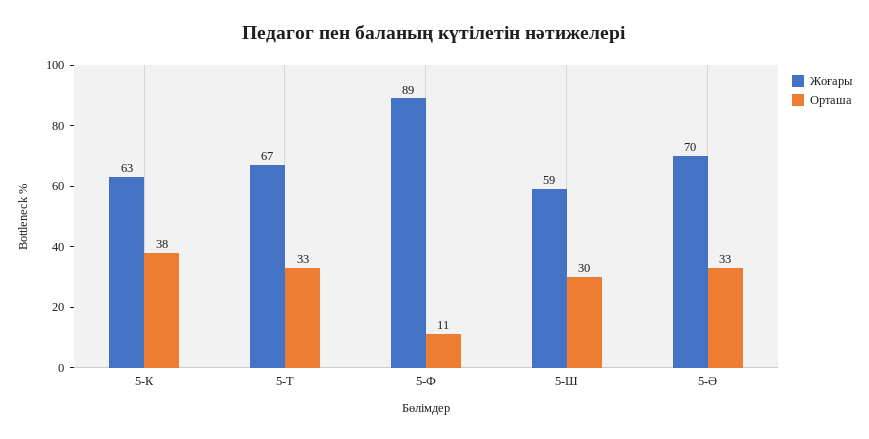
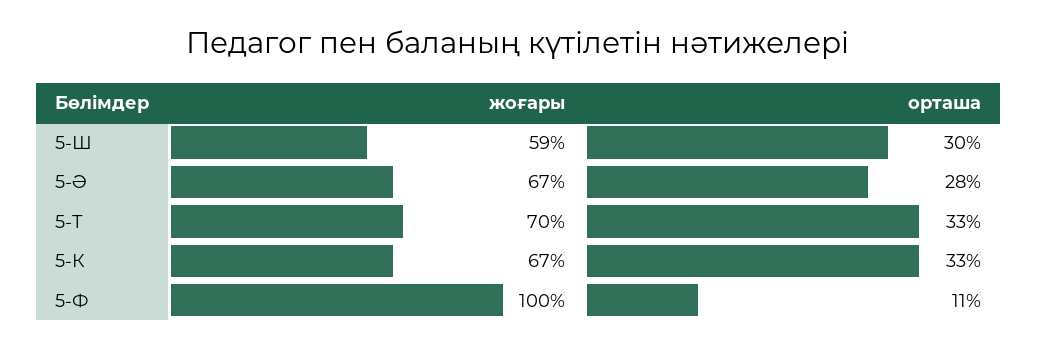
Жоғары, 5-К: 63 -> 67
Орташа, 5-К: 38 -> 33
Жоғары, 5-Т: 67 -> 70
Жоғары, 5-Ф: 89 -> 100
Жоғары, 5-Ә: 70 -> 67
Орташа, 5-Ә: 33 -> 28

